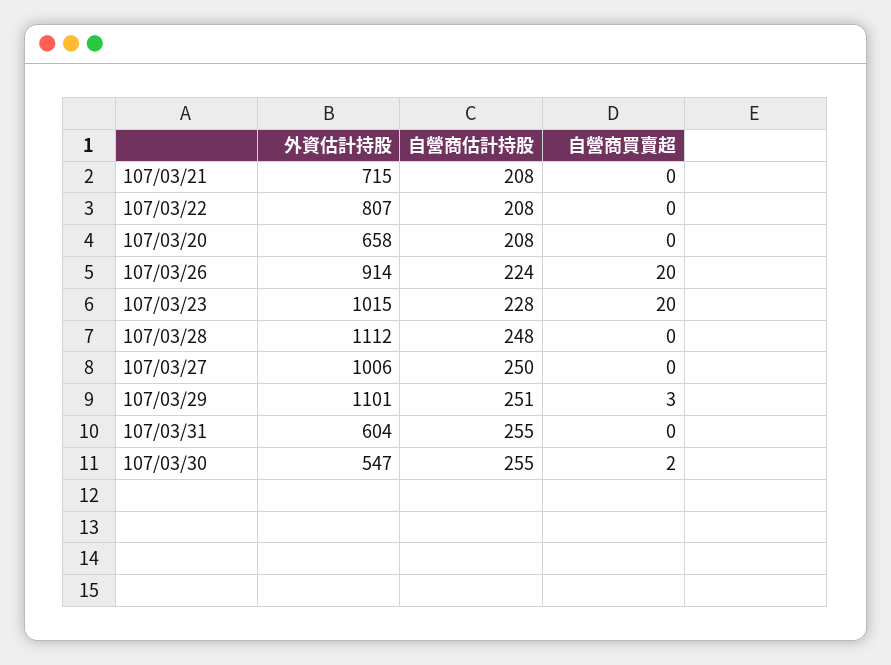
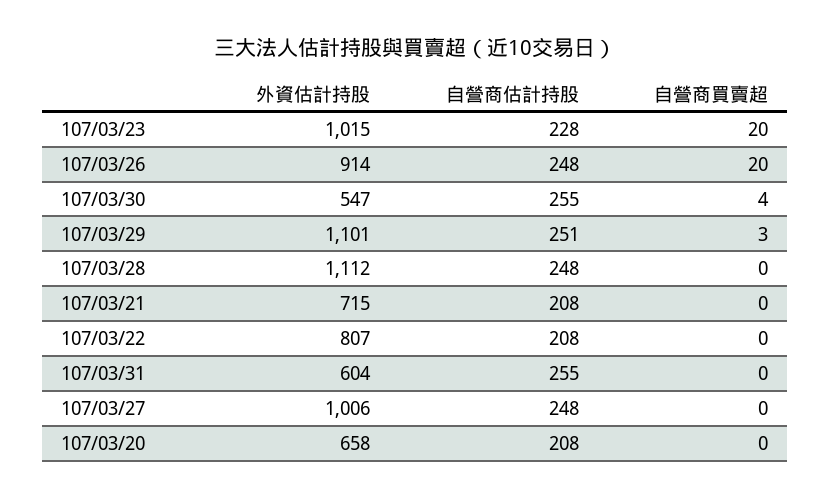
自營商估計持股, 107/03/26: 224 -> 248
自營商估計持股, 107/03/27: 250 -> 248
自營商買賣超, 107/03/30: 2 -> 4

